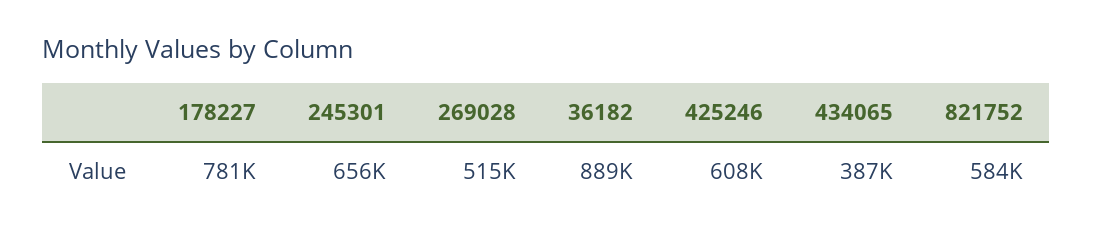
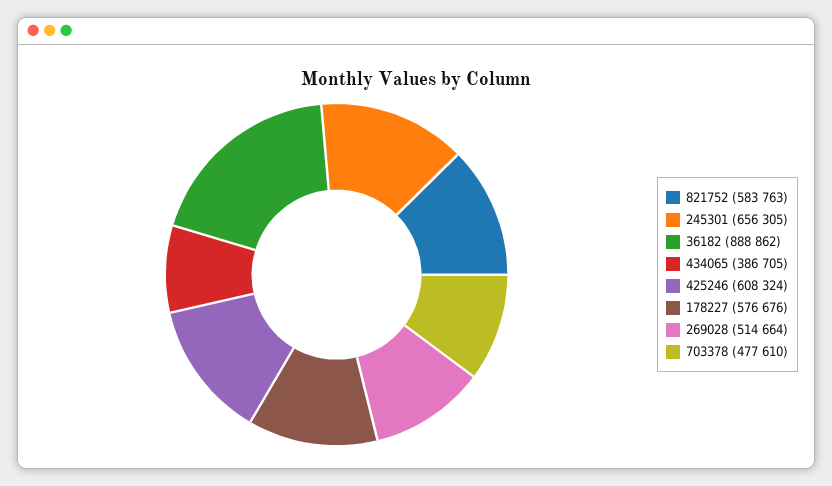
178227: 781000 -> 576676
703378: none -> 477610

